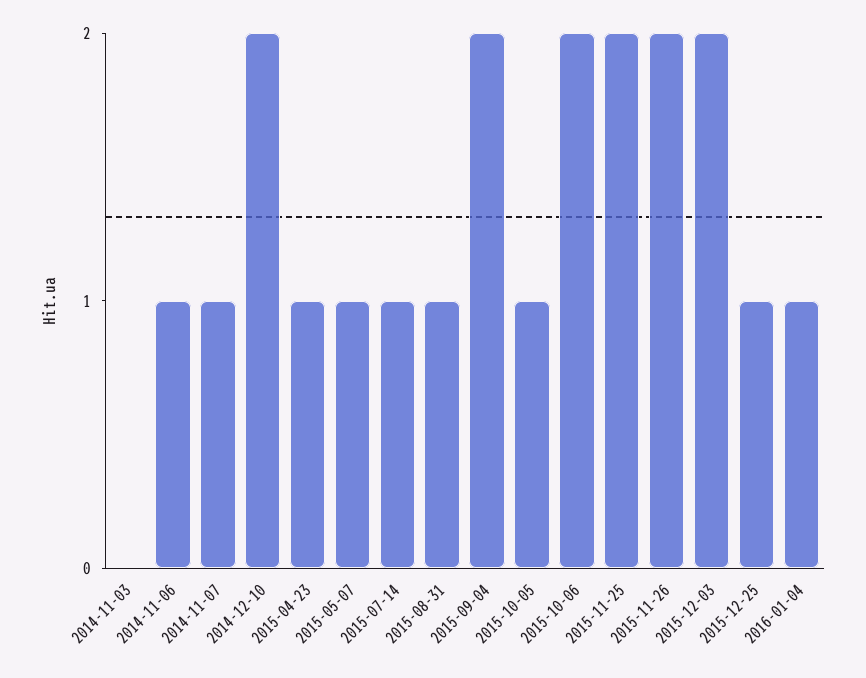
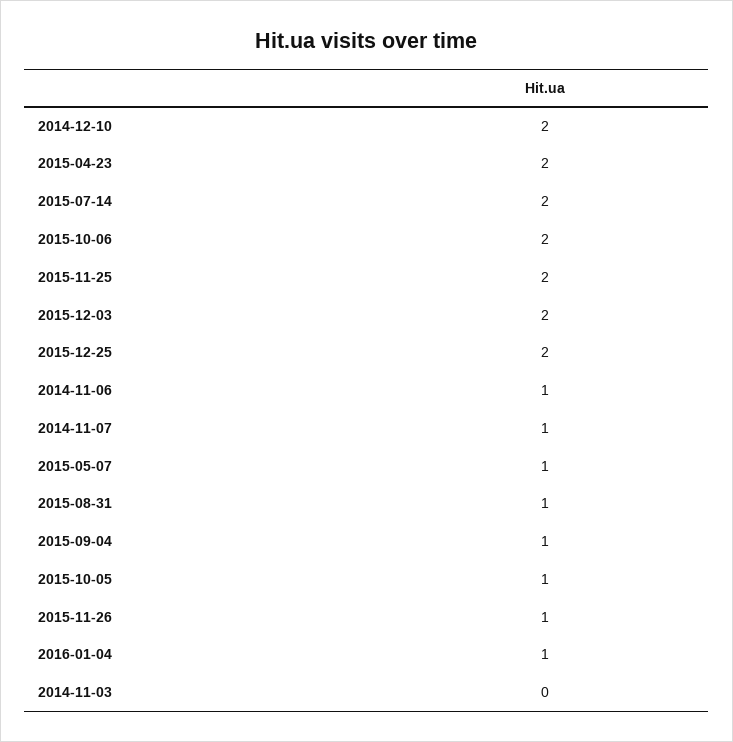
2015-04-23: 1 -> 2
2015-07-14: 1 -> 2
2015-09-04: 2 -> 1
2015-11-26: 2 -> 1
2015-12-25: 1 -> 2

